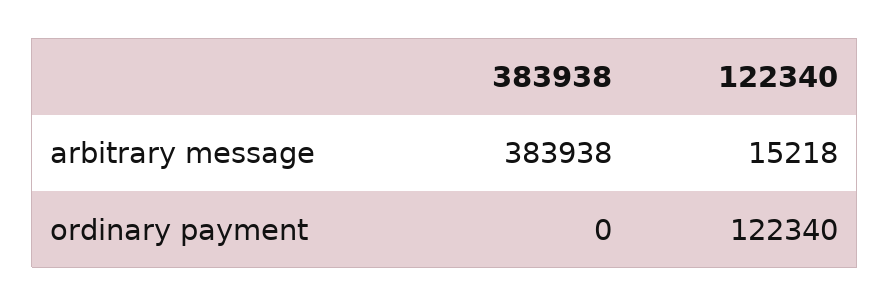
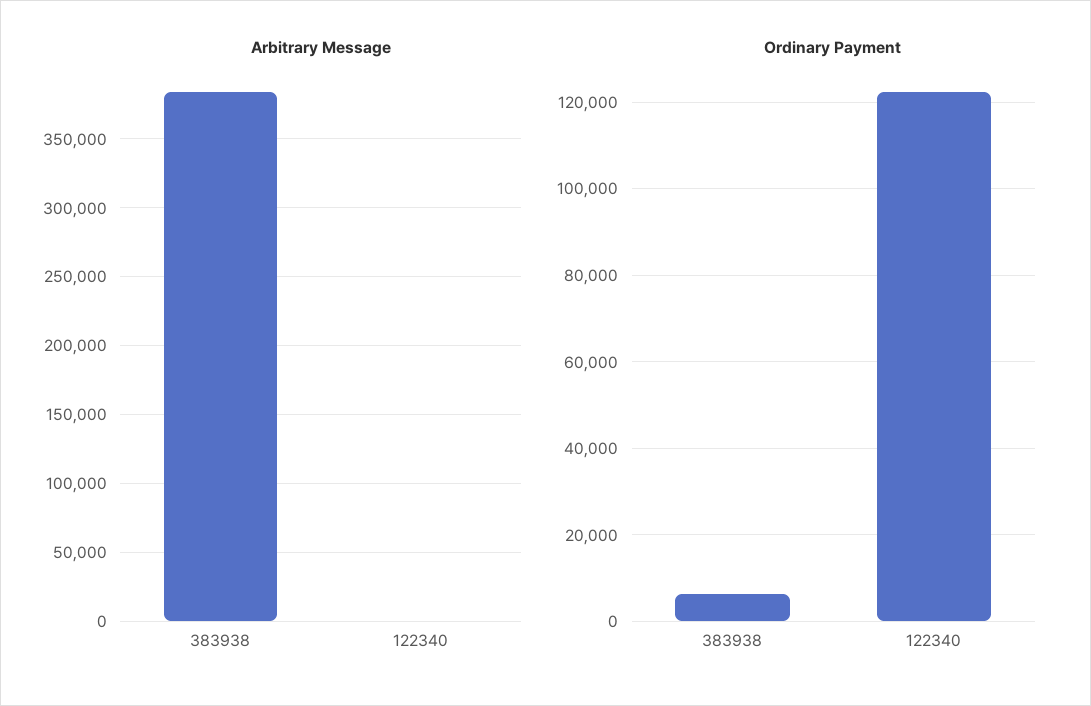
arbitrary message, 122340: 15218 -> 0
ordinary payment, 383938: 0 -> 6000

